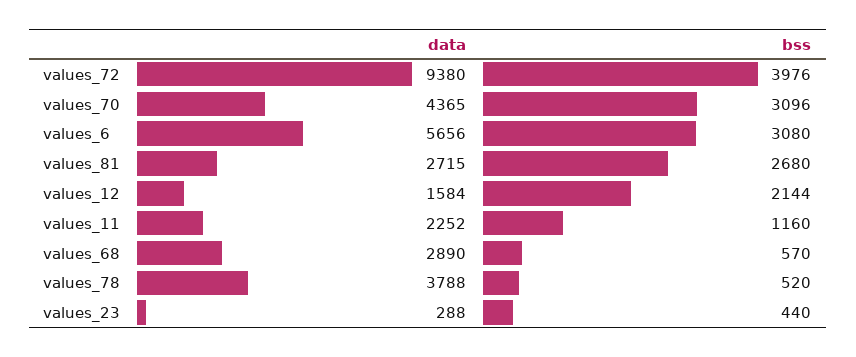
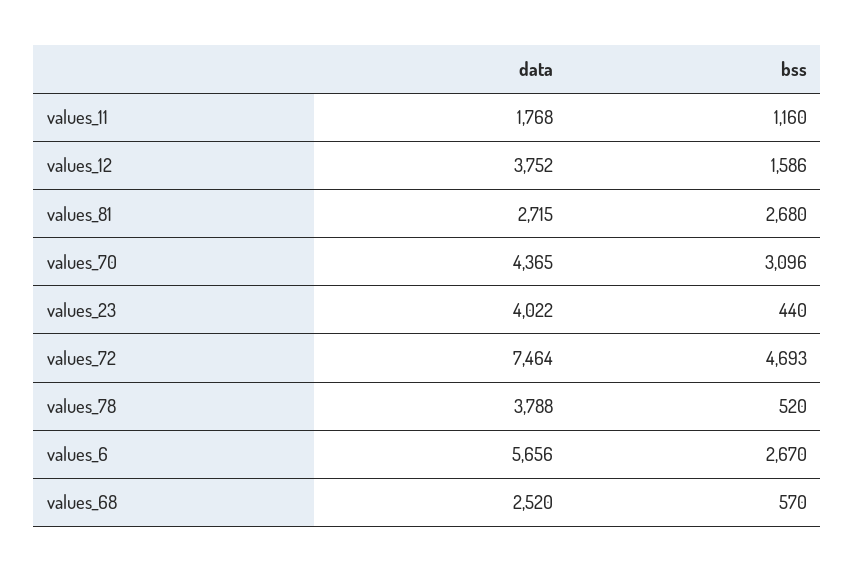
data, values_72: 9380 -> 7464
bss, values_72: 3976 -> 4693
bss, values_6: 3080 -> 2670
data, values_12: 1584 -> 3752
bss, values_12: 2144 -> 1586
data, values_11: 2252 -> 1768
data, values_68: 2890 -> 2520
data, values_23: 288 -> 4022

